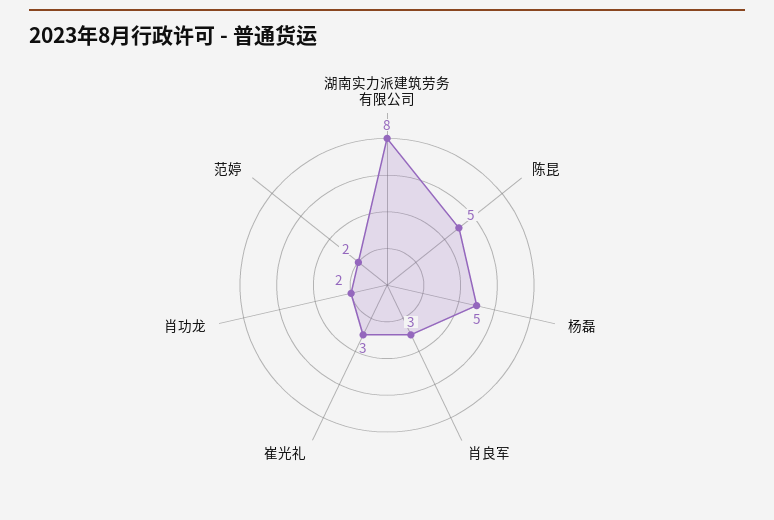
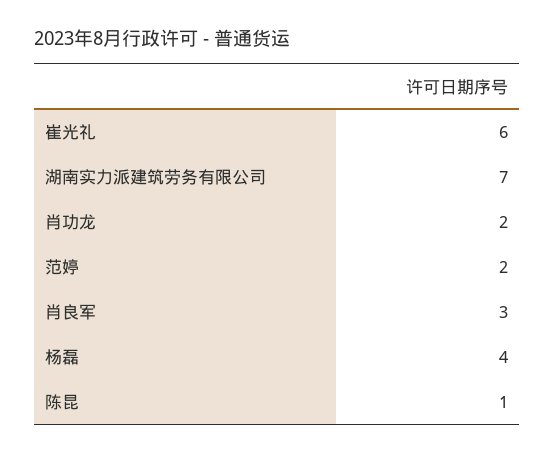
湖南实力派建筑劳务有限公司: 8 -> 7
陈昆: 5 -> 1
杨磊: 5 -> 4
崔光礼: 3 -> 6

